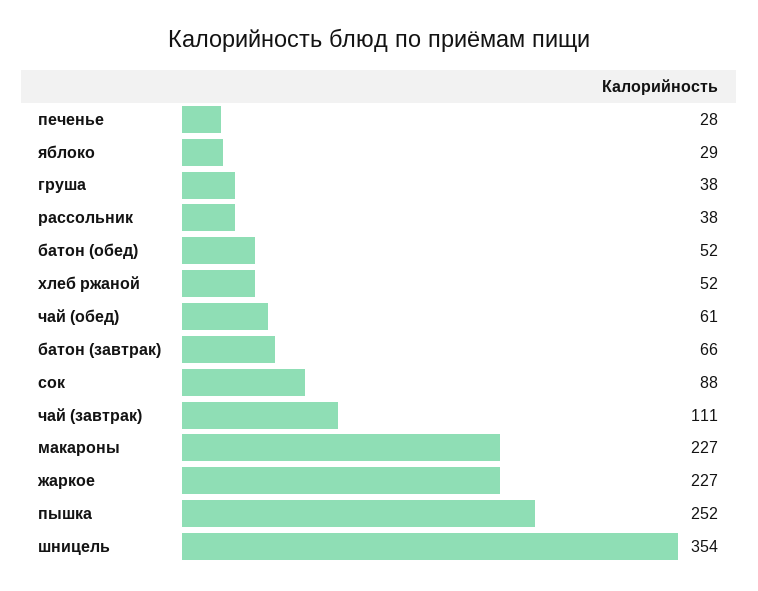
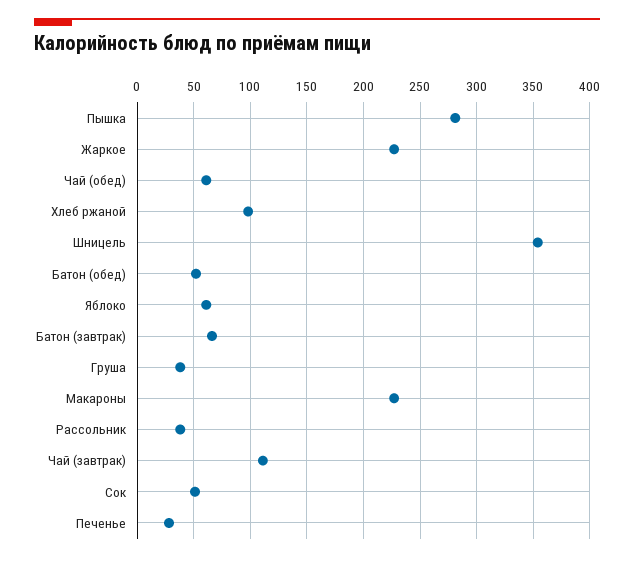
яблоко: 29 -> 60
хлеб ржаной: 52 -> 100
сок: 88 -> 50
пышка: 252 -> 280

